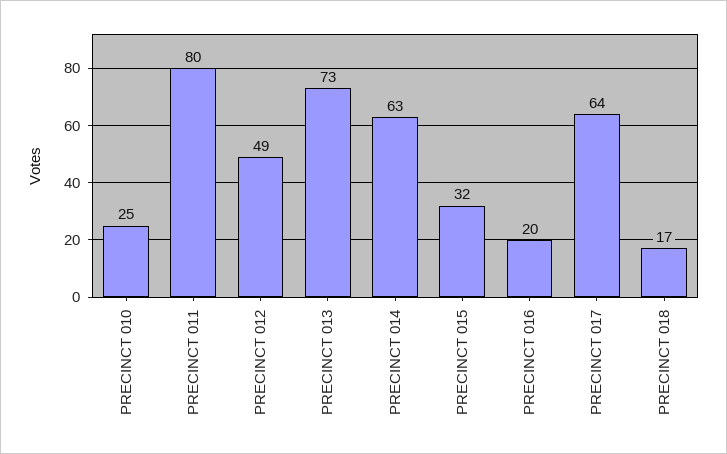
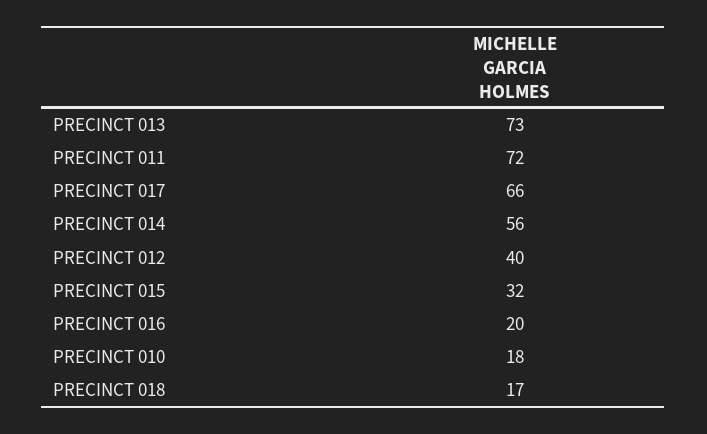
PRECINCT 010: 25 -> 18
PRECINCT 011: 80 -> 72
PRECINCT 012: 49 -> 40
PRECINCT 014: 63 -> 56
PRECINCT 017: 64 -> 66

